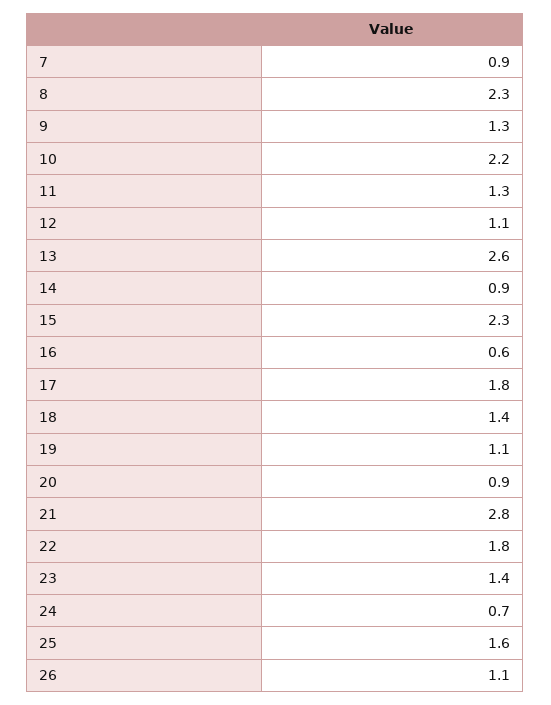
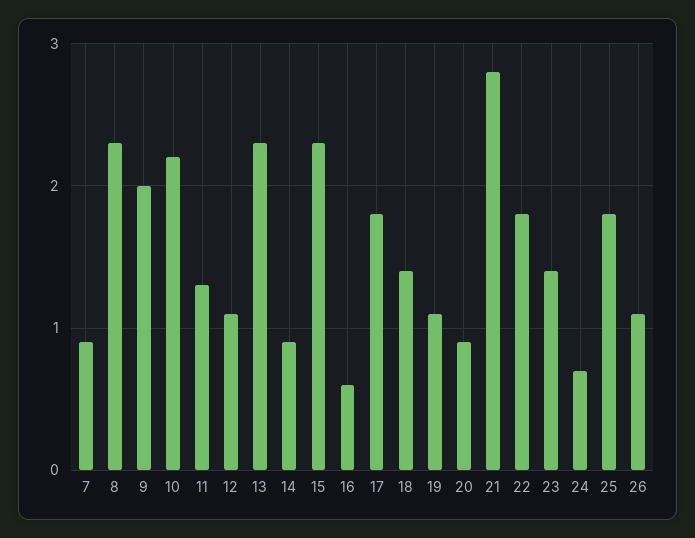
9: 1.3 -> 2
13: 2.6 -> 2.3
25: 1.6 -> 1.8

